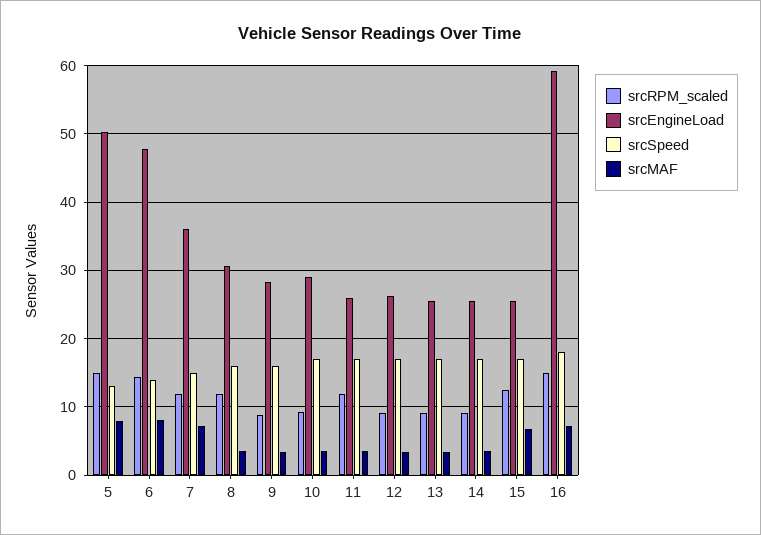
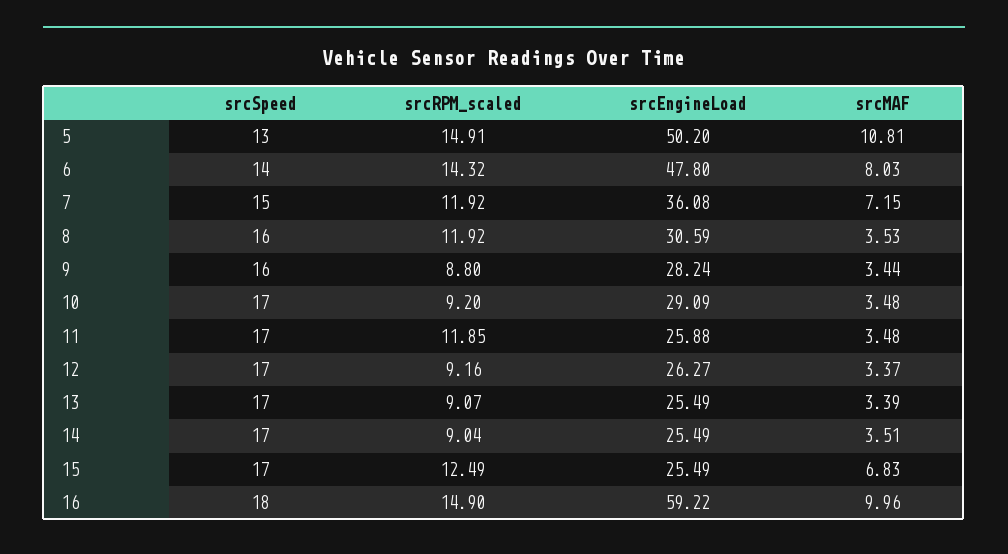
srcMAF, 5: 8 -> 10.81
srcMAF, 16: 7 -> 9.96

